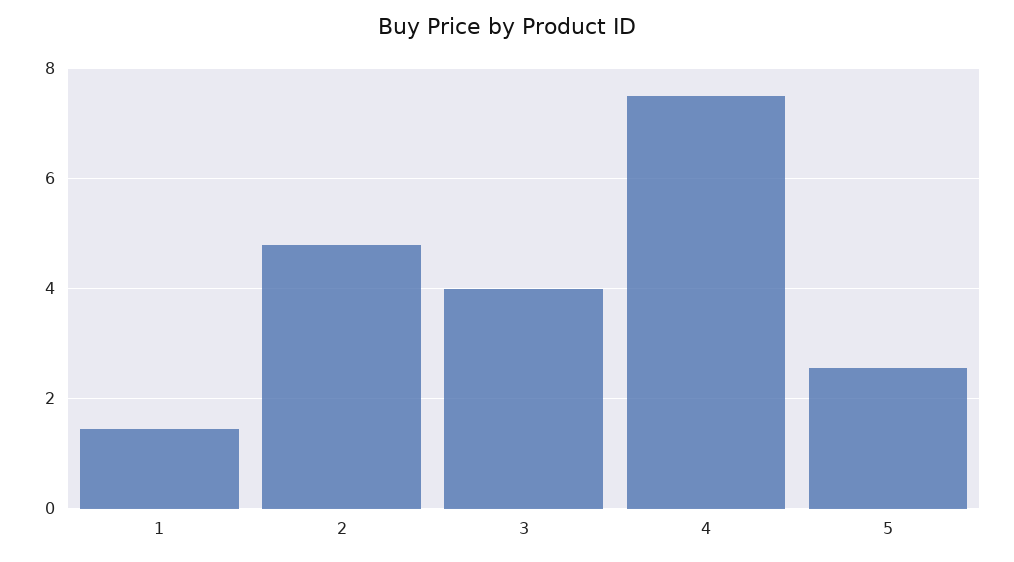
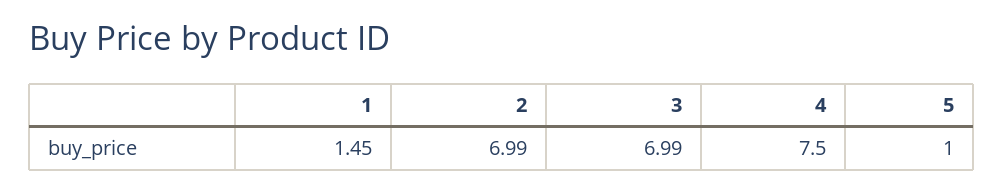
2: 4.8 -> 6.99
3: 4 -> 6.99
5: 2.6 -> 1

